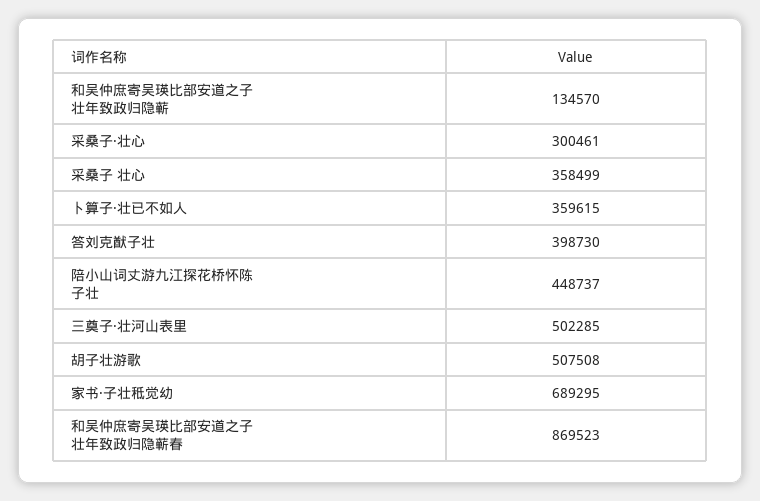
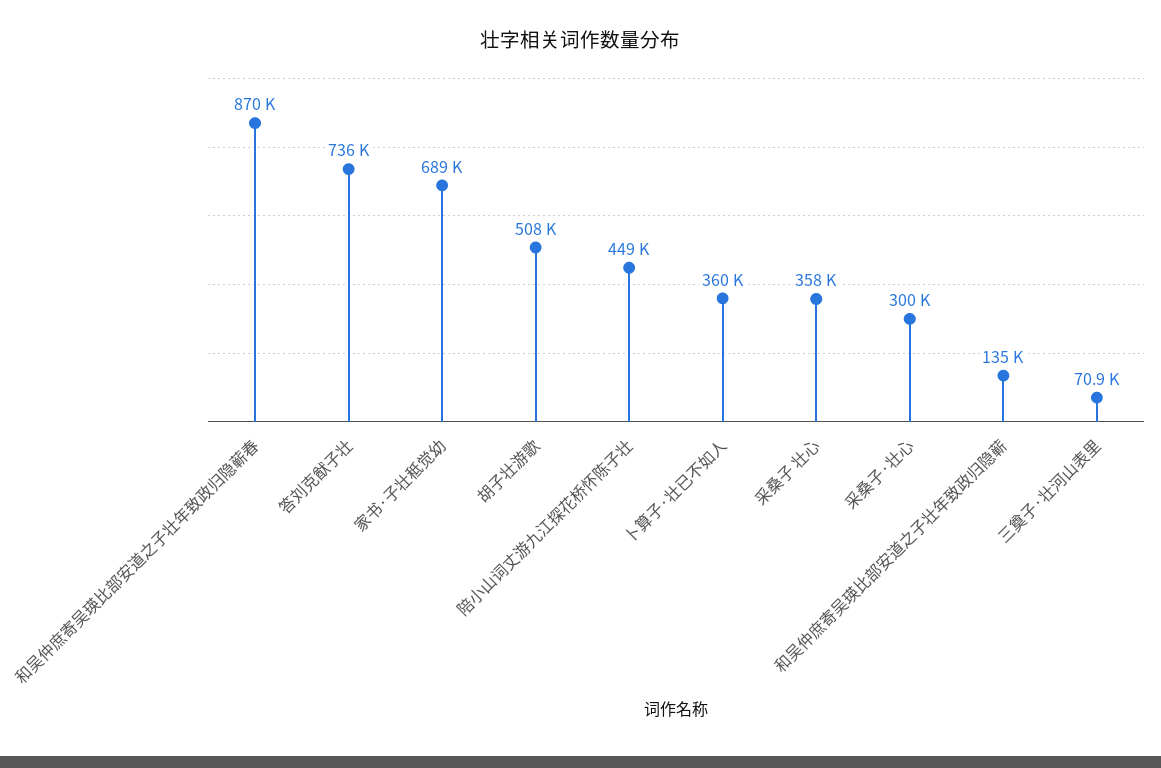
答刘克猷子壮: 398730 -> 736000
三奠子·壮河山表里: 502285 -> 70900

